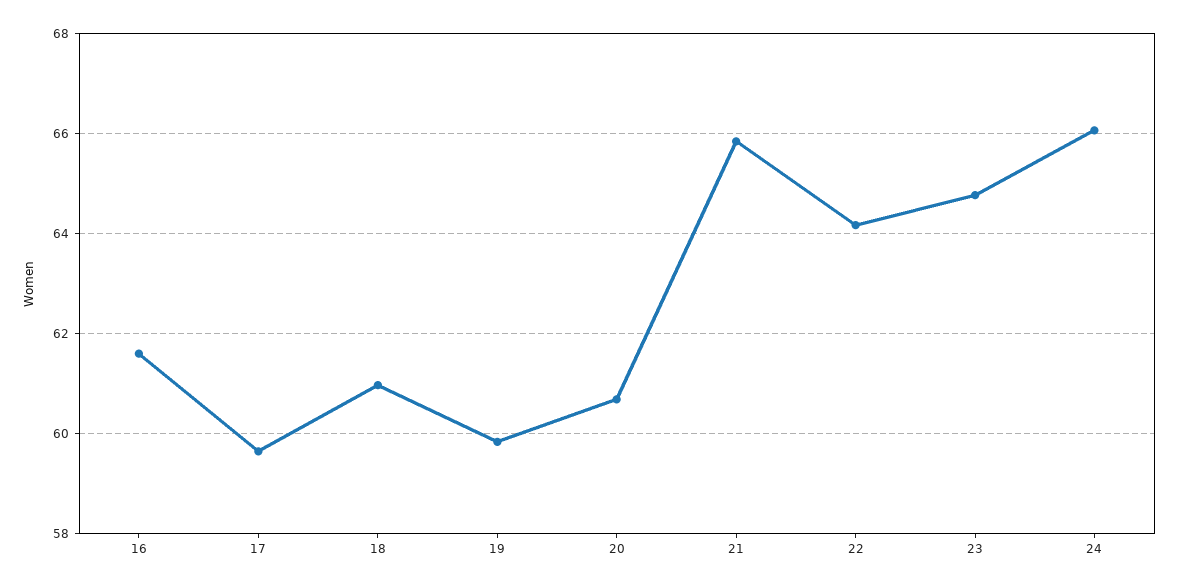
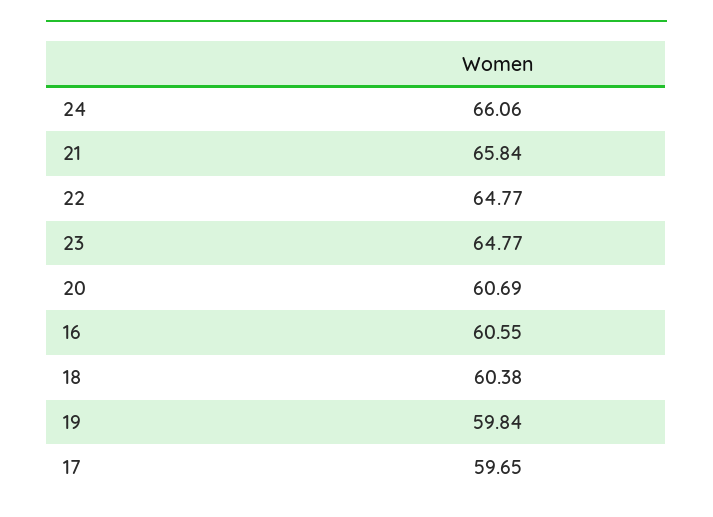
16: 61.6 -> 60.55
18: 61 -> 60.38
22: 64.2 -> 64.77

